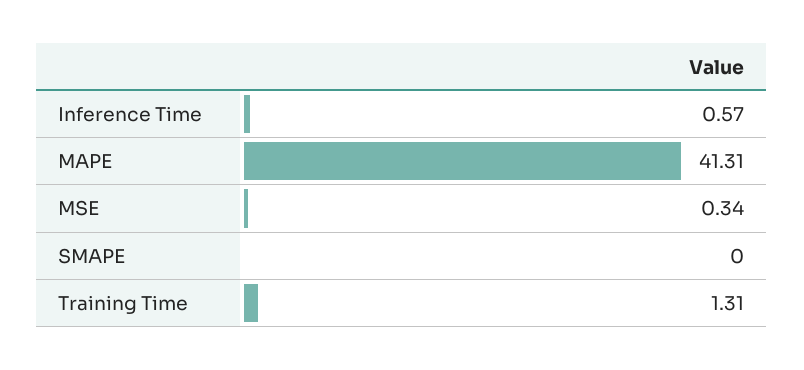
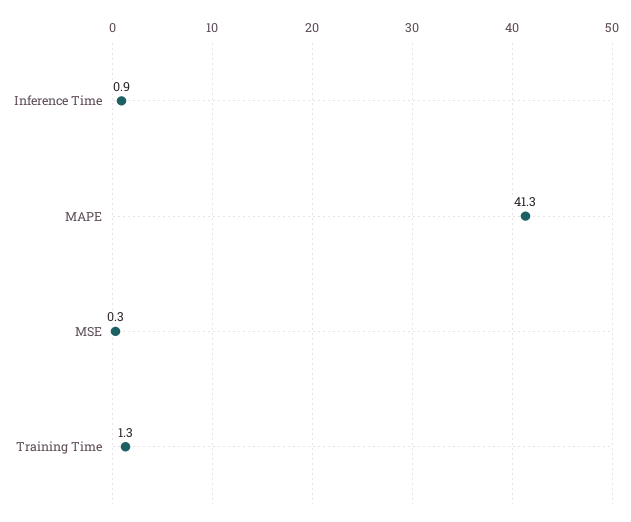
Inference Time: 0.57 -> 0.9
SMAPE: 0 -> none

